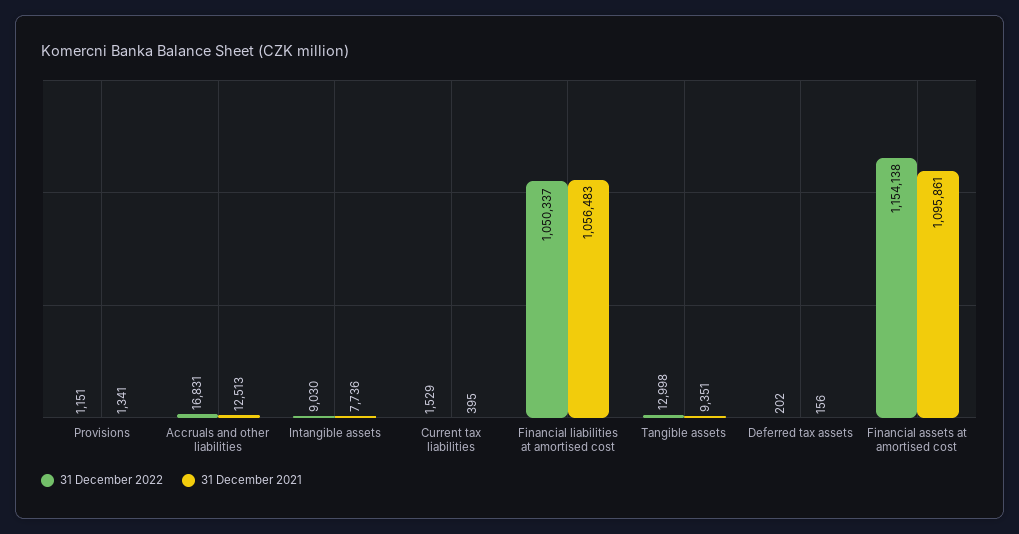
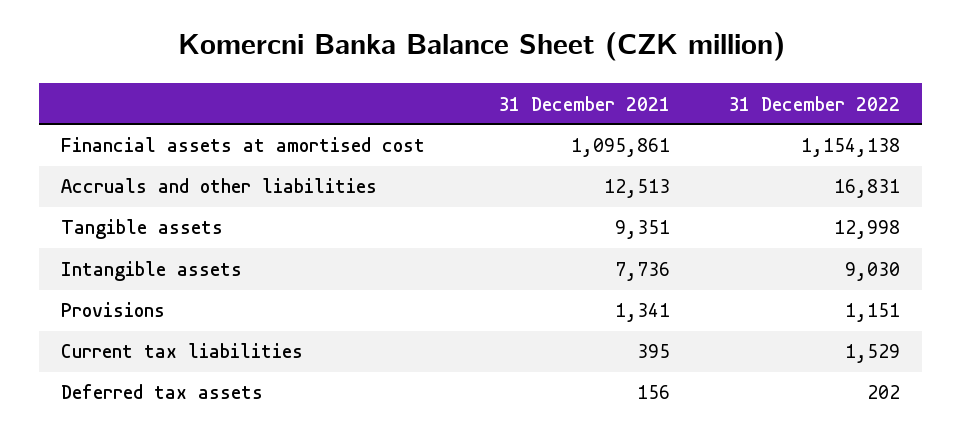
31 December 2022, Financial liabilities at amortised cost: 1050337 -> none
31 December 2021, Financial liabilities at amortised cost: 1056483 -> none

